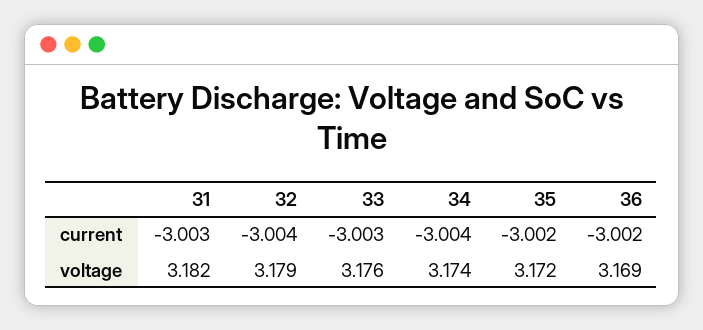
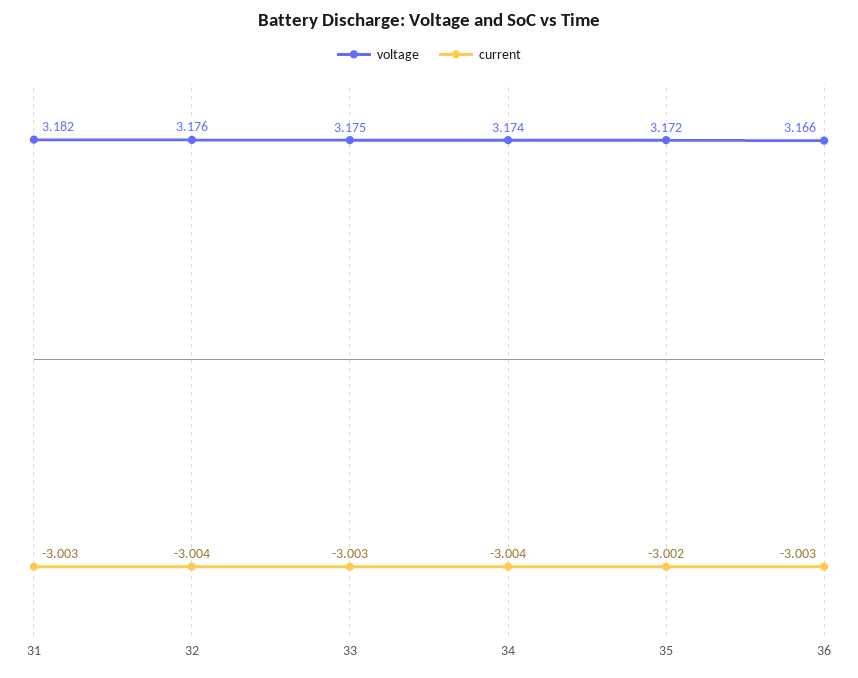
current, 36: -3.002 -> -3.003
voltage, 32: 3.179 -> 3.176
voltage, 33: 3.176 -> 3.175
voltage, 36: 3.169 -> 3.166

